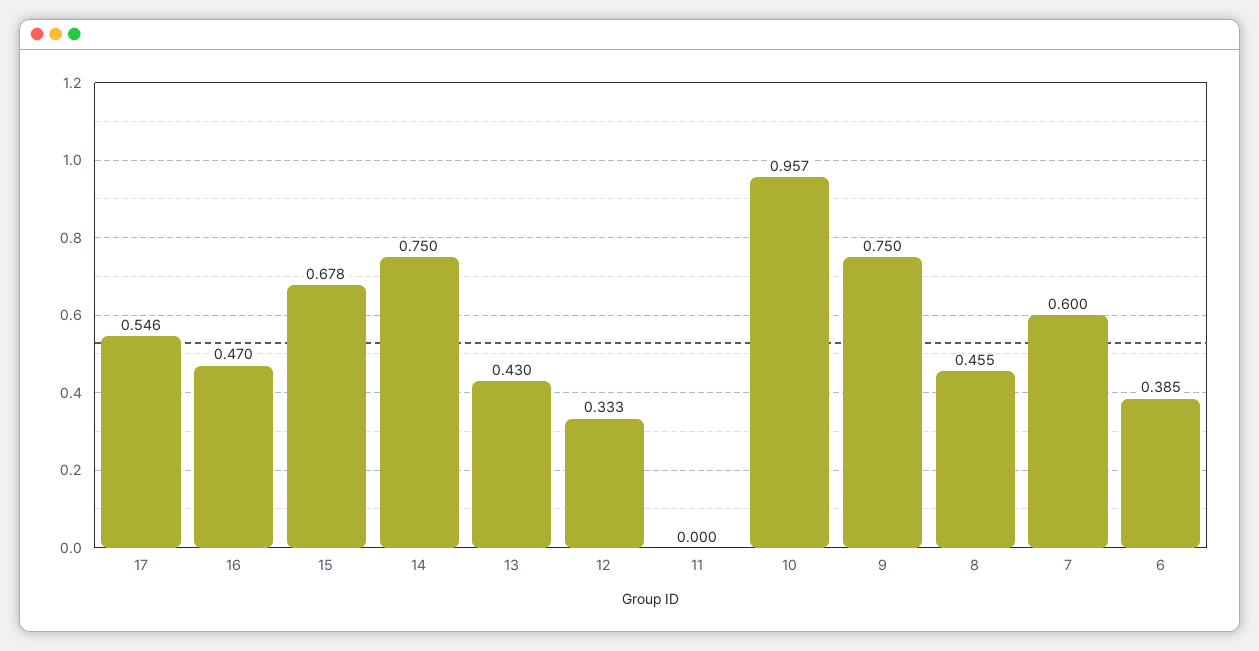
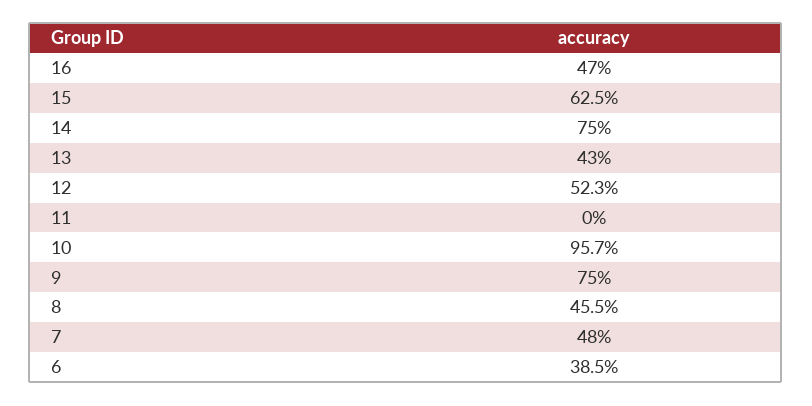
17: 0.546 -> none
15: 0.678 -> 0.625
12: 0.333 -> 0.523
7: 0.6 -> 0.48

